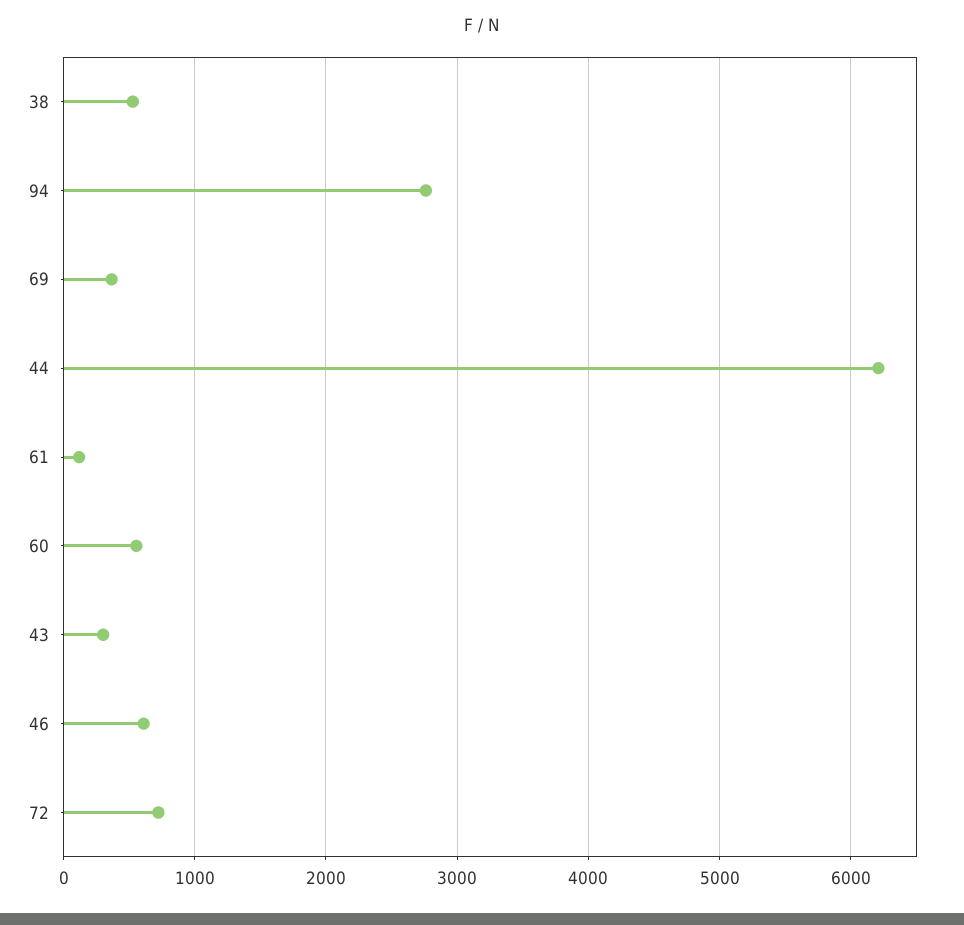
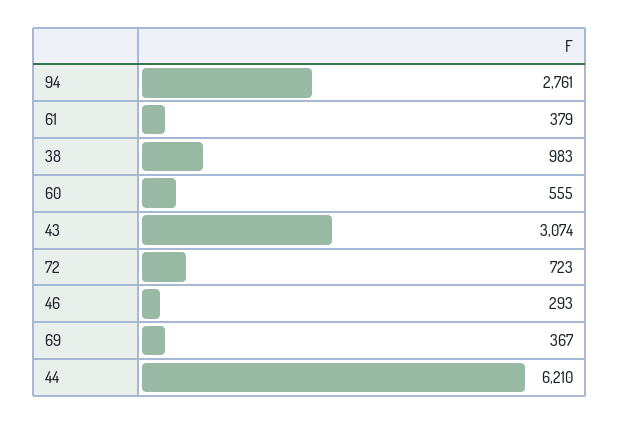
38: 500 -> 983
61: 100 -> 379
43: 300 -> 3074
46: 600 -> 293

